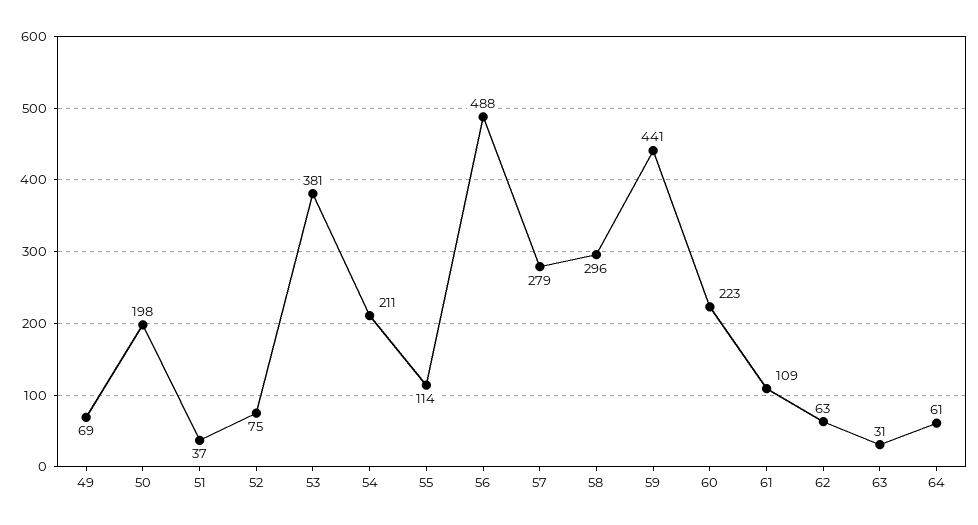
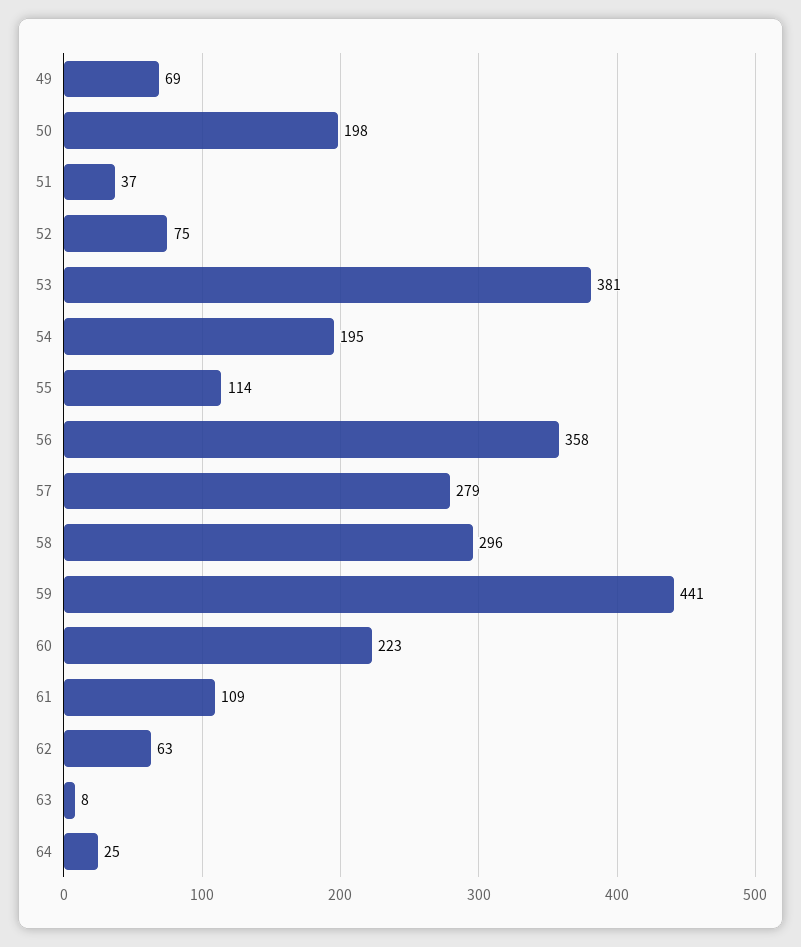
54: 211 -> 195
56: 488 -> 358
63: 31 -> 8
64: 61 -> 25

